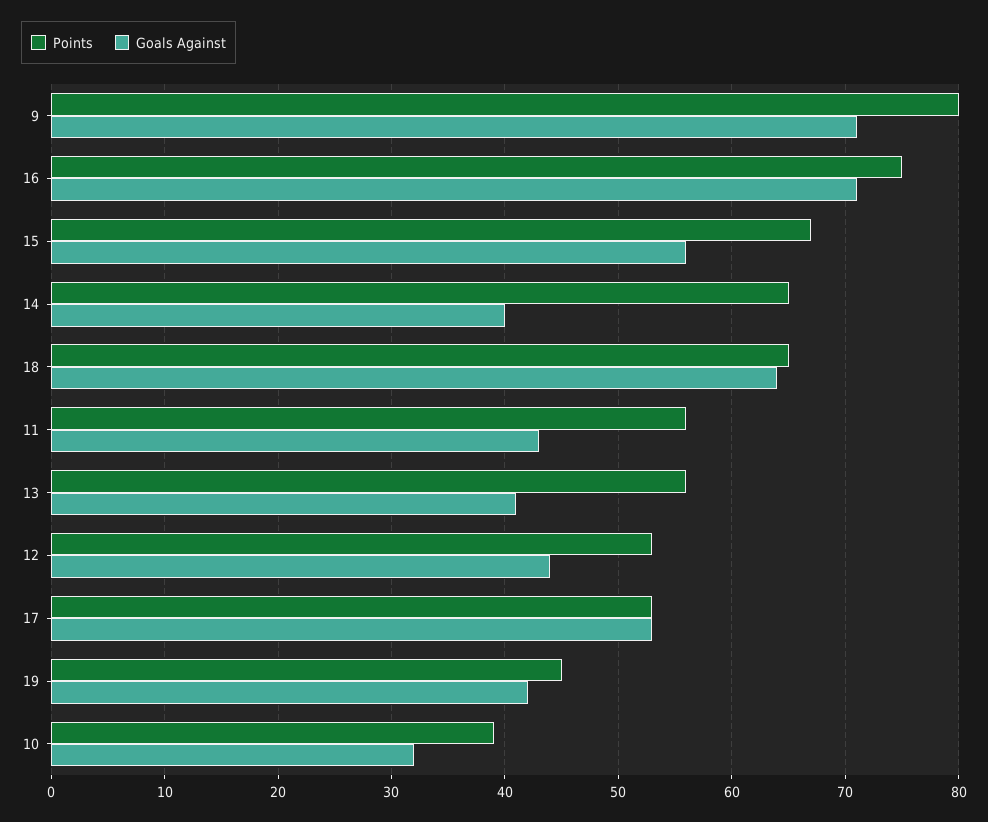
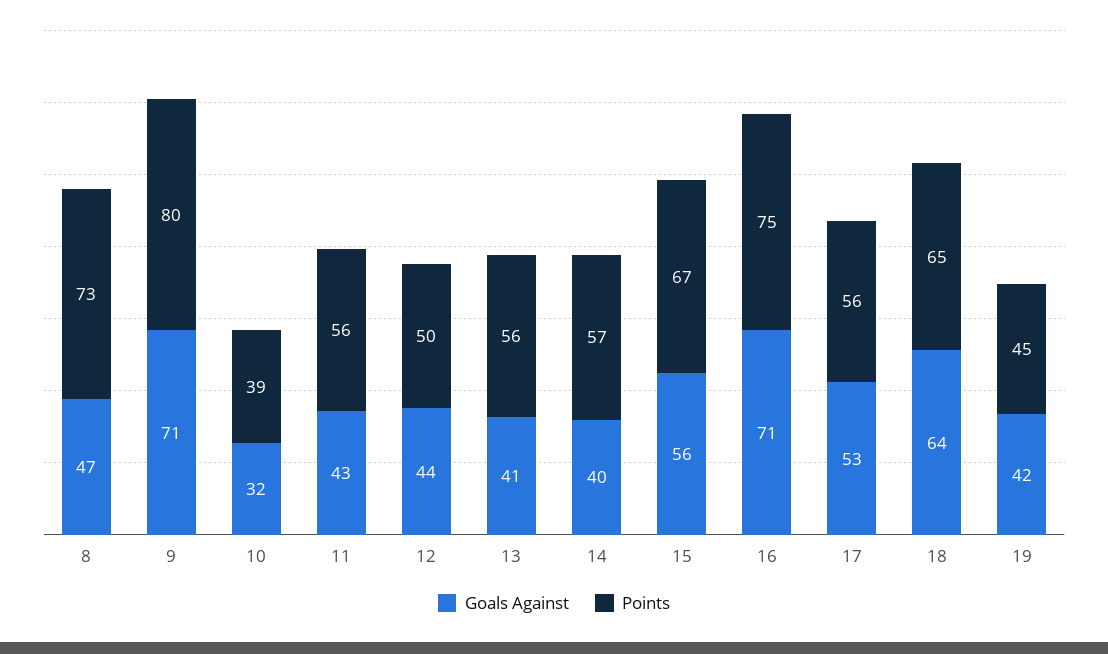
Points, 14: 65 -> 57
Points, 12: 53 -> 50
Points, 17: 53 -> 56
Goals Against, 8: none -> 47
Points, 8: none -> 73

